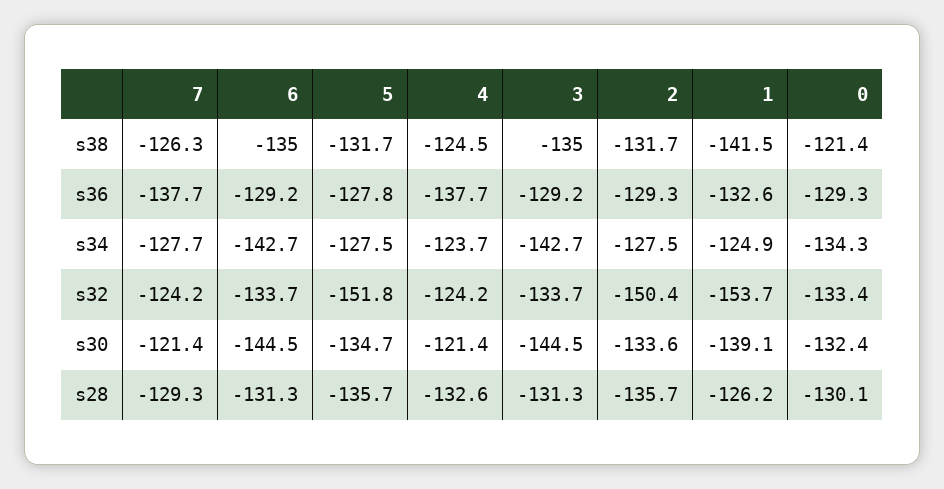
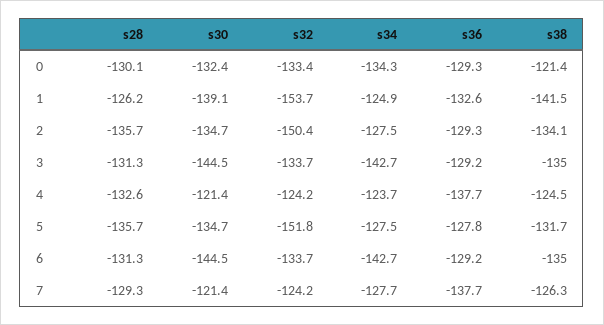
2, s38: -131.7 -> -134.1
2, s30: -133.6 -> -134.7

